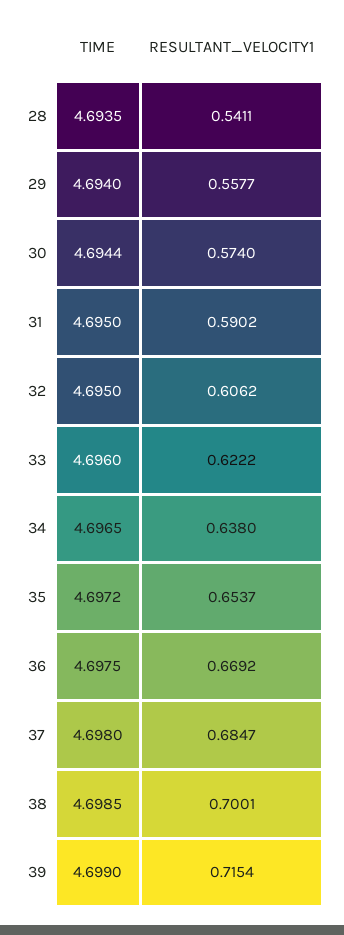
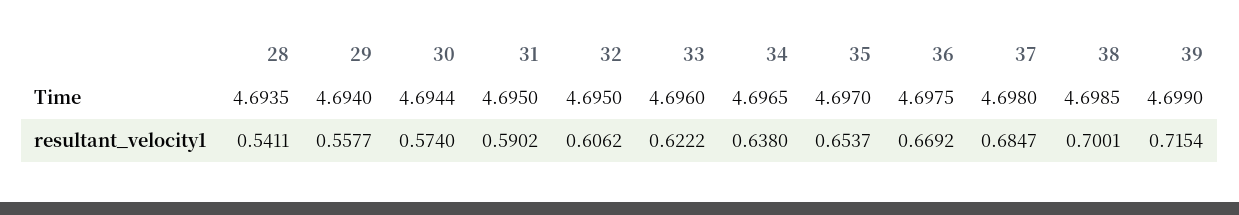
TIME, 35: 4.6972 -> 4.697

